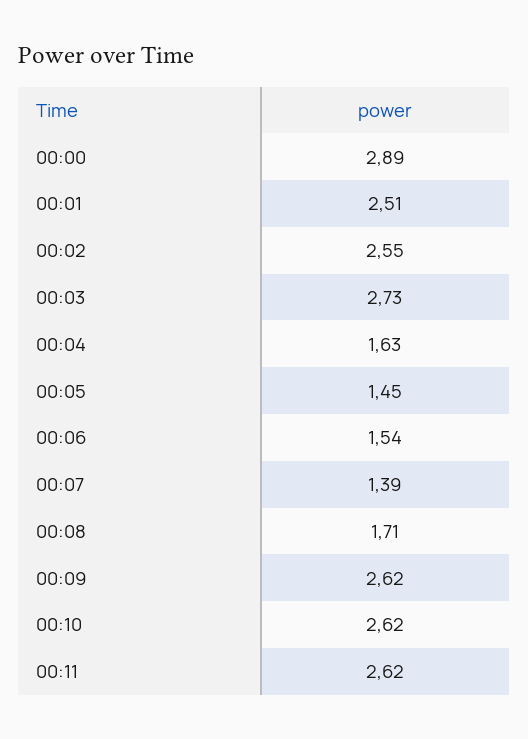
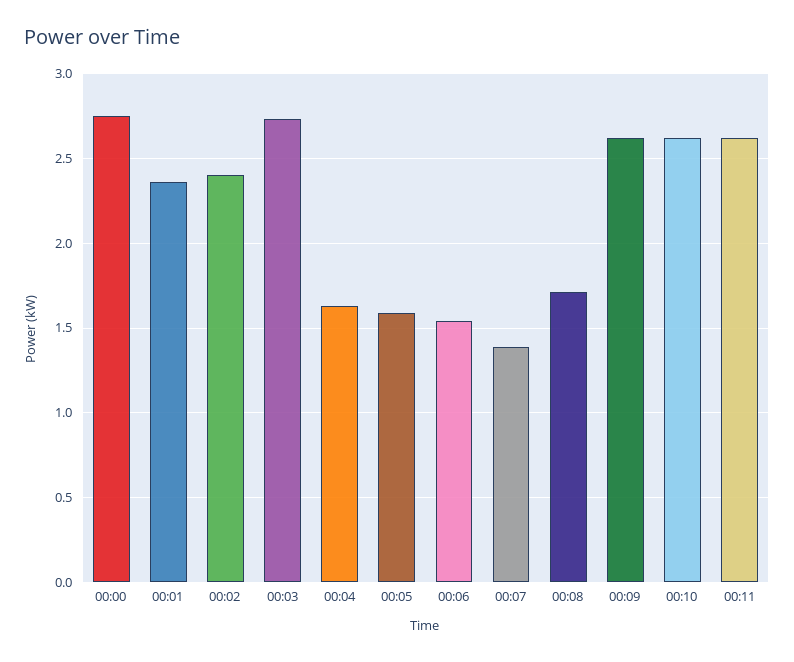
00:00: 2.89 -> 2.75
00:01: 2.51 -> 2.35
00:02: 2.55 -> 2.4
00:05: 1.45 -> 1.6

